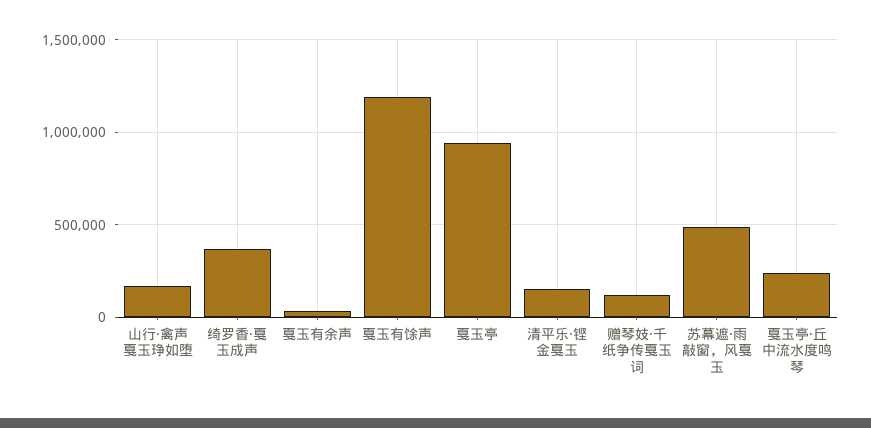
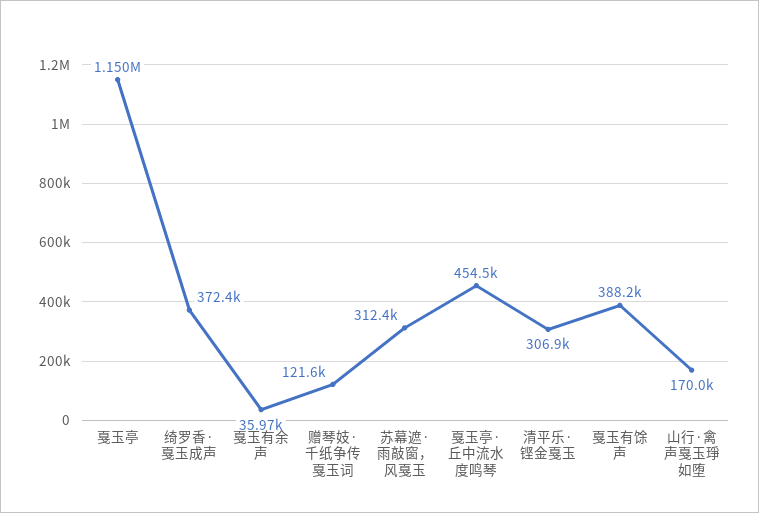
戛玉有馀声: 1200000 -> 388200
戛玉亭: 950000 -> 1150000
清平乐·铿金戛玉: 150000 -> 306900
苏幕遮·雨敲窗，风戛玉: 500000 -> 312400
戛玉亭·丘中流水度鸣琴: 250000 -> 454500

